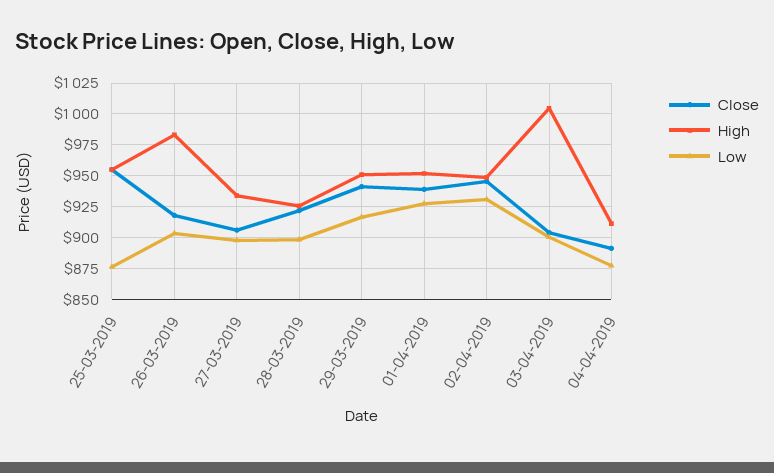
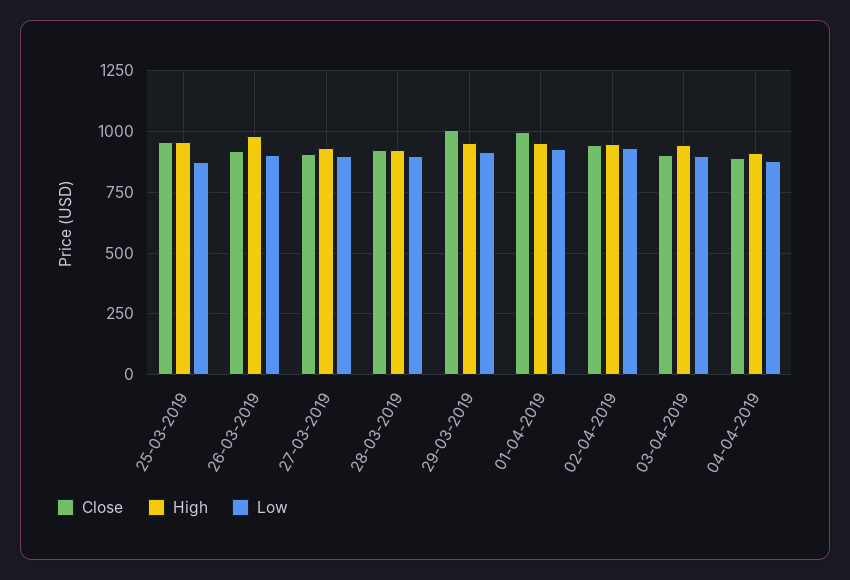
Close, 29-03-2019: 940 -> 1000
Close, 01-04-2019: 940 -> 1000
High, 03-04-2019: 1005 -> 950

